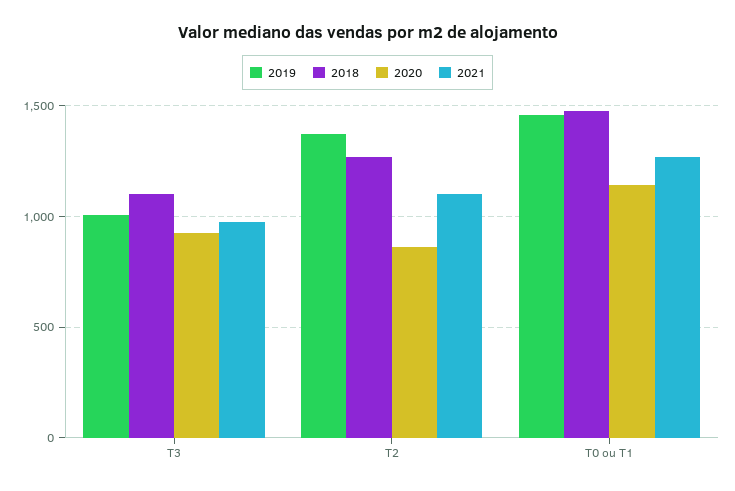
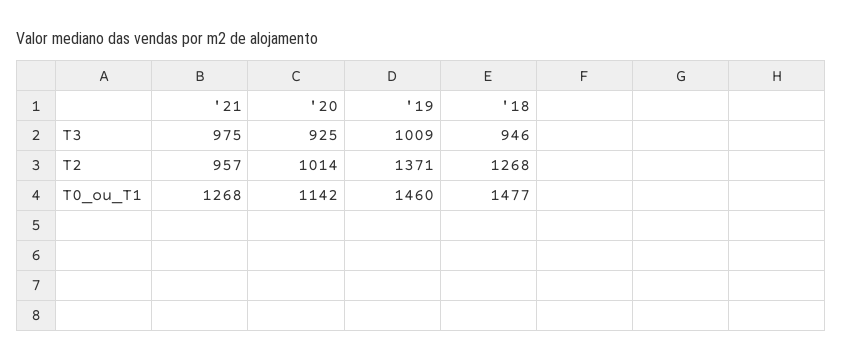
2018, T3: 1100 -> 946
2020, T2: 850 -> 1014
2021, T2: 1100 -> 957

